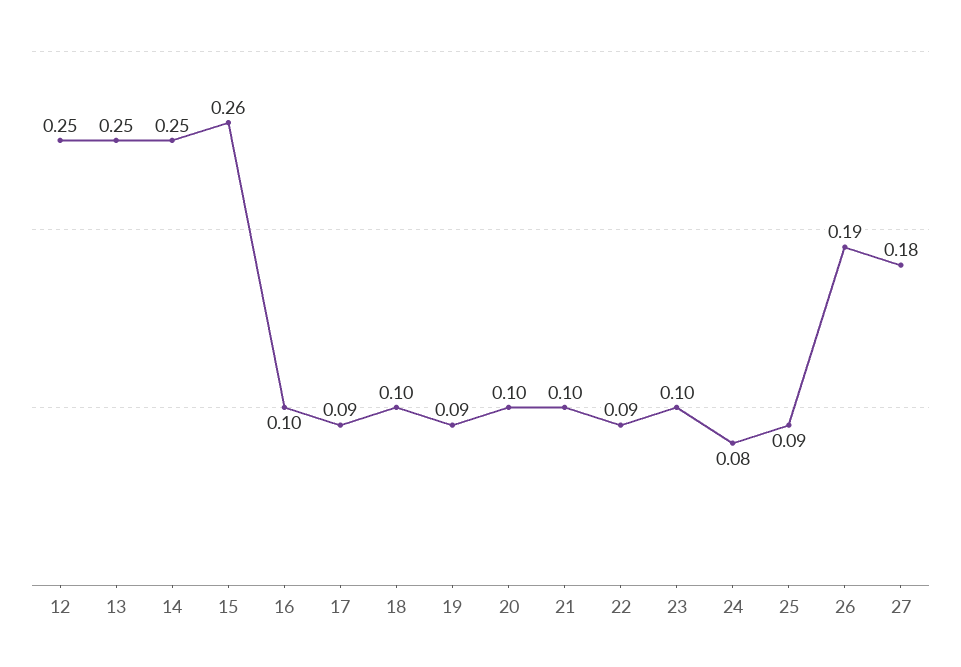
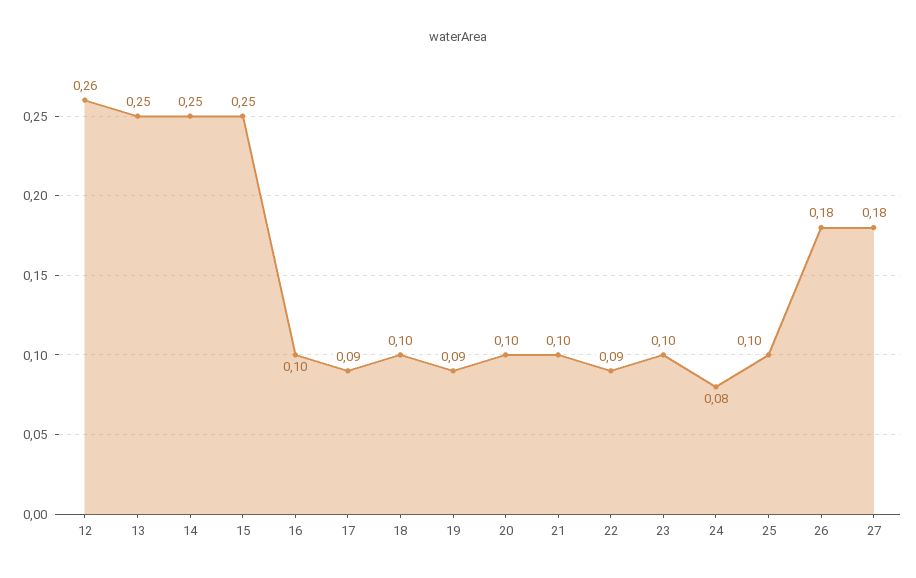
12: 0.25 -> 0.26
15: 0.26 -> 0.25
25: 0.09 -> 0.1
26: 0.19 -> 0.18

